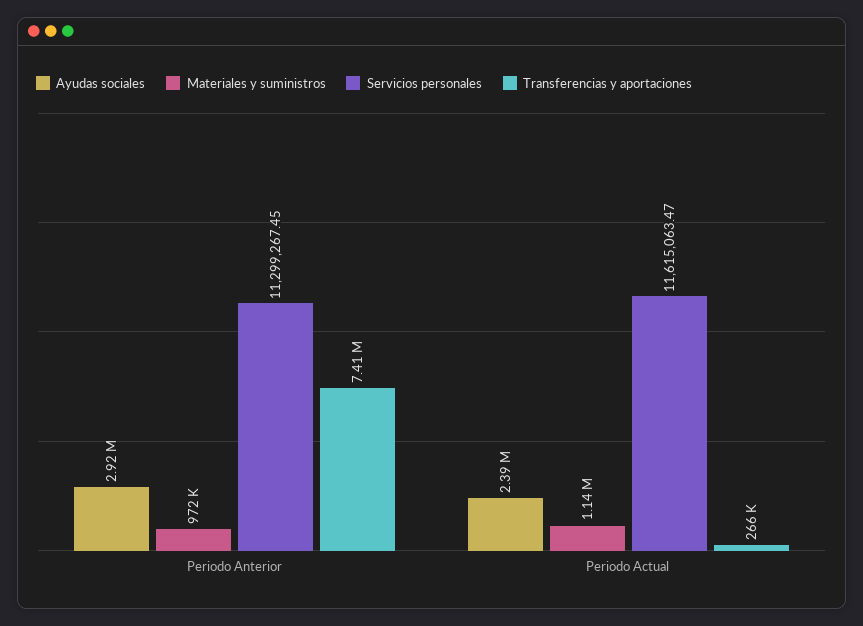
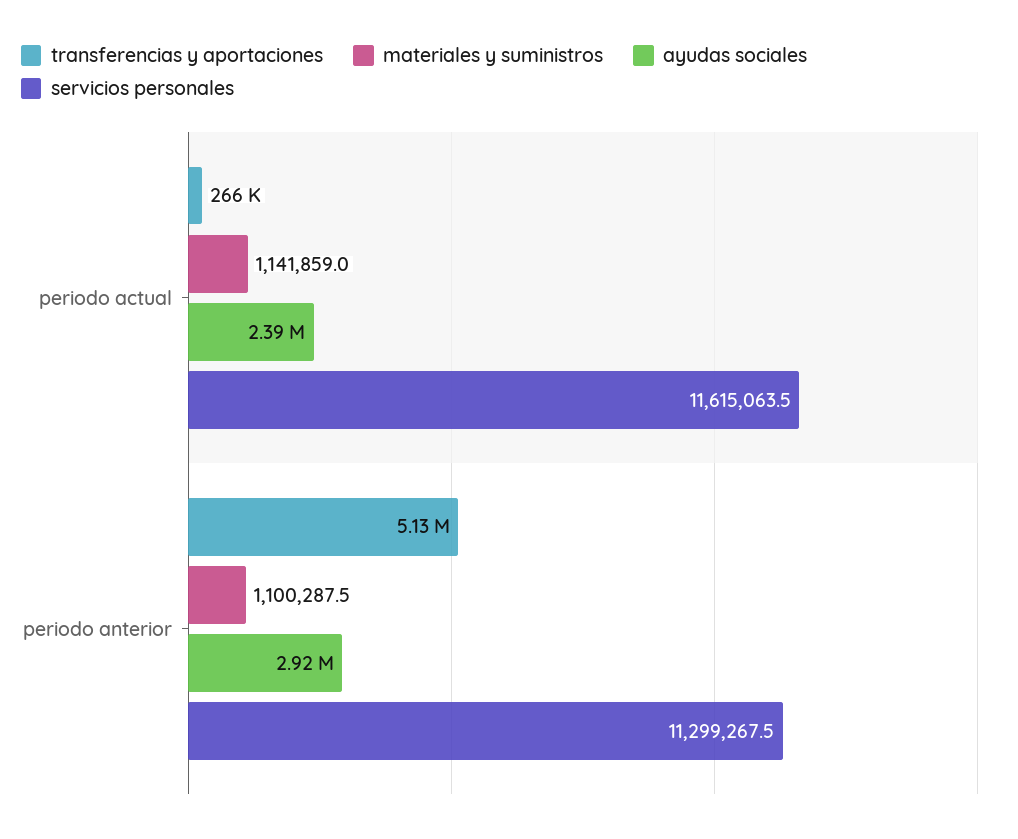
Materiales y suministros, Periodo Anterior: 972000 -> 1100287.5
Transferencias y aportaciones, Periodo Anterior: 7410000 -> 5130000

